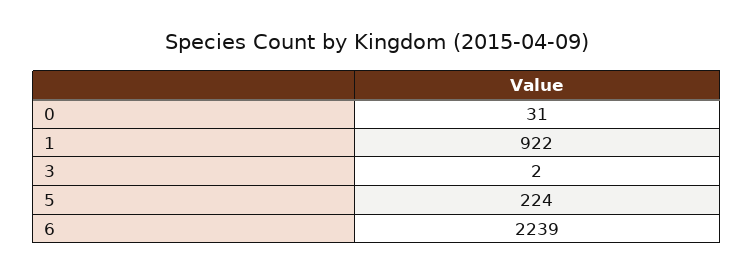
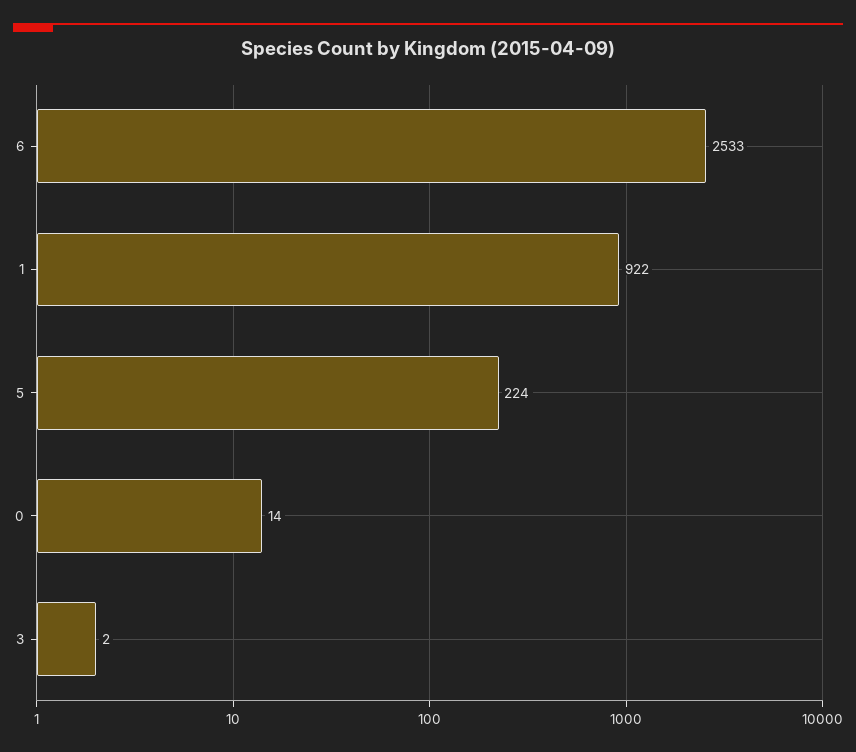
0: 31 -> 14
6: 2239 -> 2533

